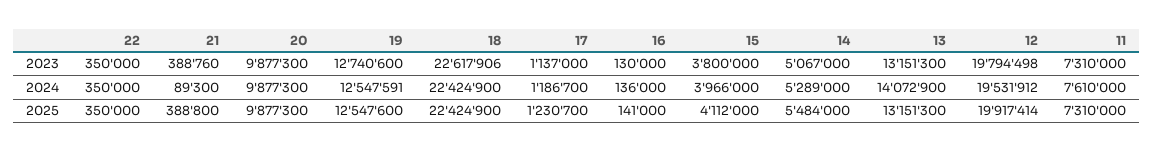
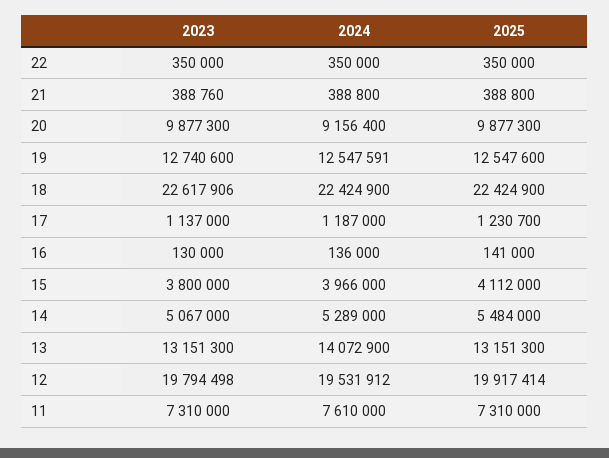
21, 2024: 89300 -> 388800
20, 2024: 9877300 -> 9156400
17, 2024: 1186700 -> 1187000

